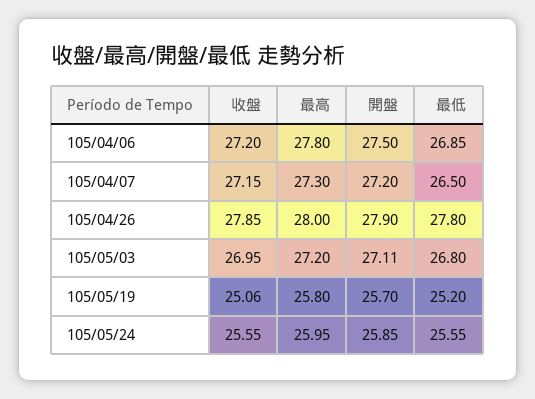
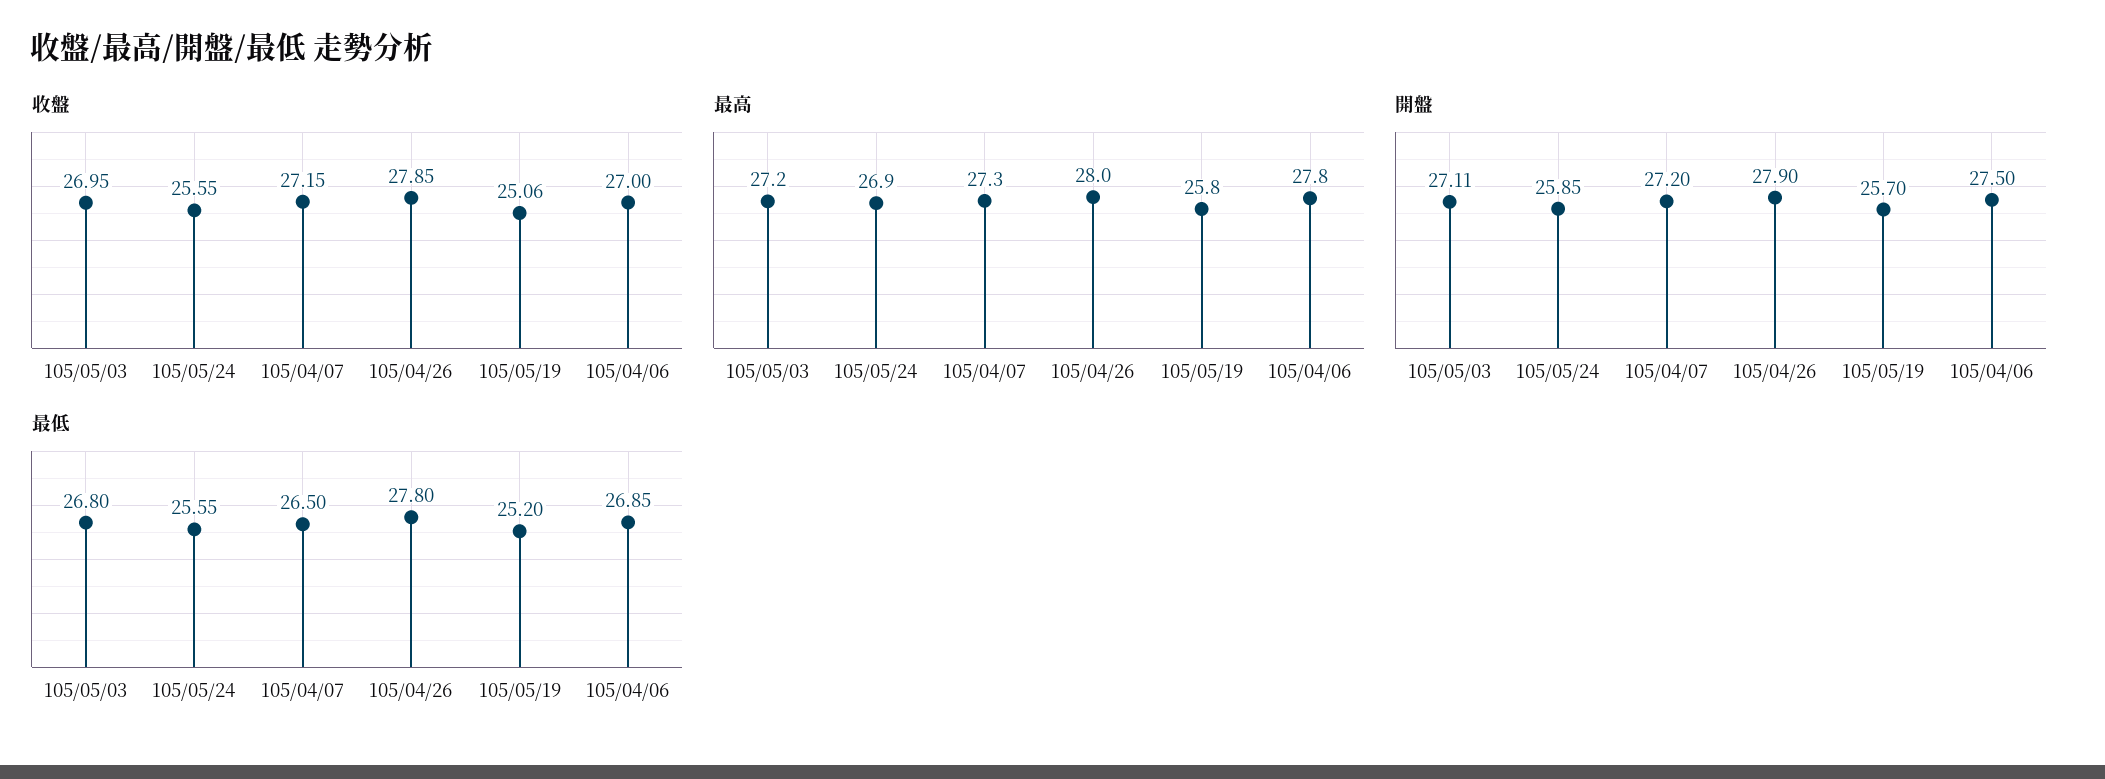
收盤, 105/04/06: 27.2 -> 27
最高, 105/05/24: 25.95 -> 26.9

